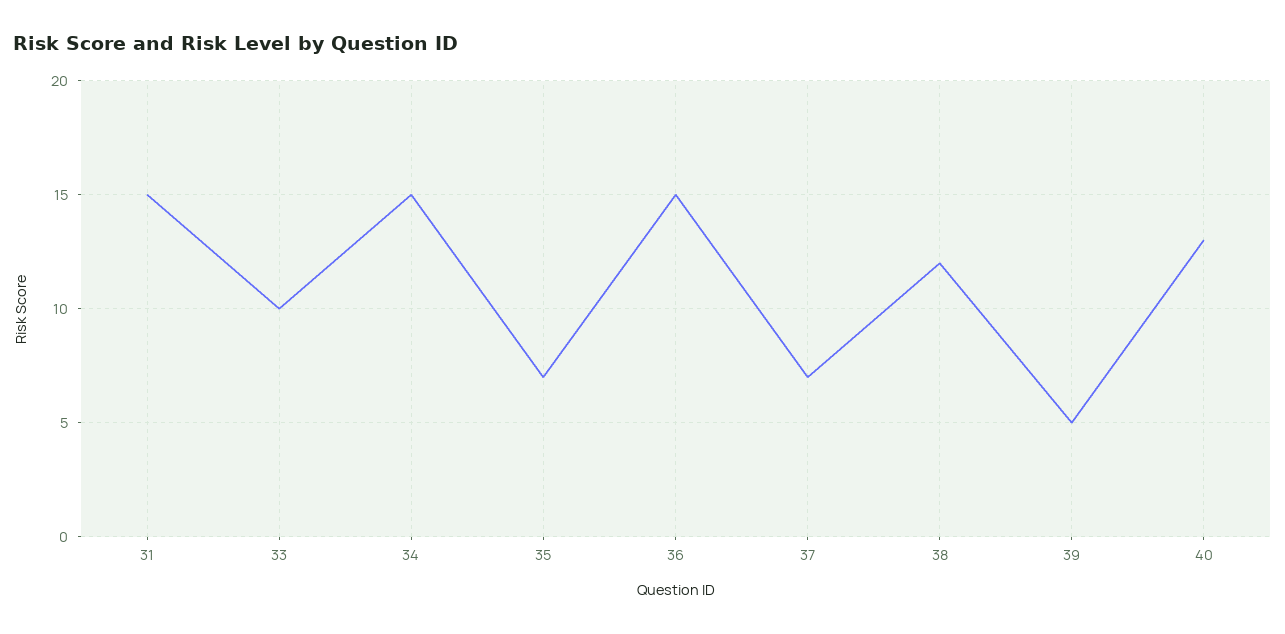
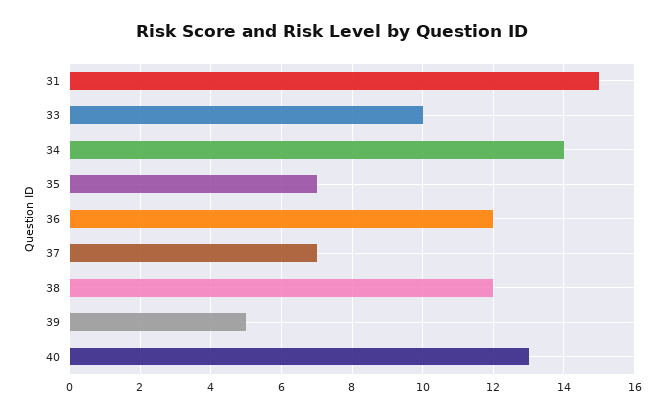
34: 15 -> 14
36: 15 -> 12

